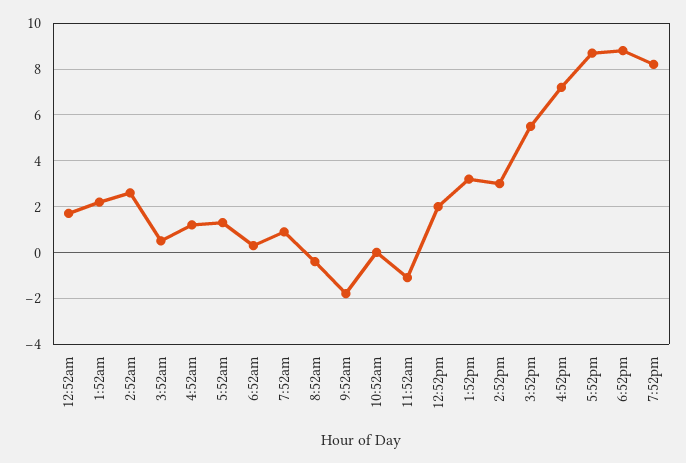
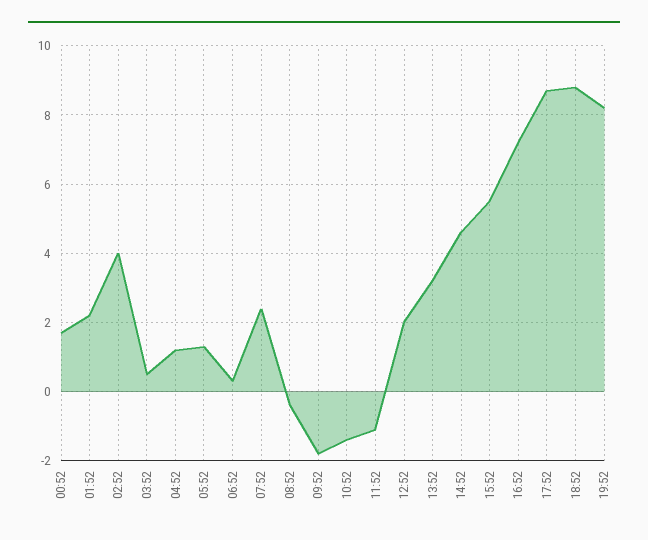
2:52am: 2.5 -> 4
7:52am: 1 -> 2.5
10:52am: 0 -> -1.5
2:52pm: 3 -> 4.5

